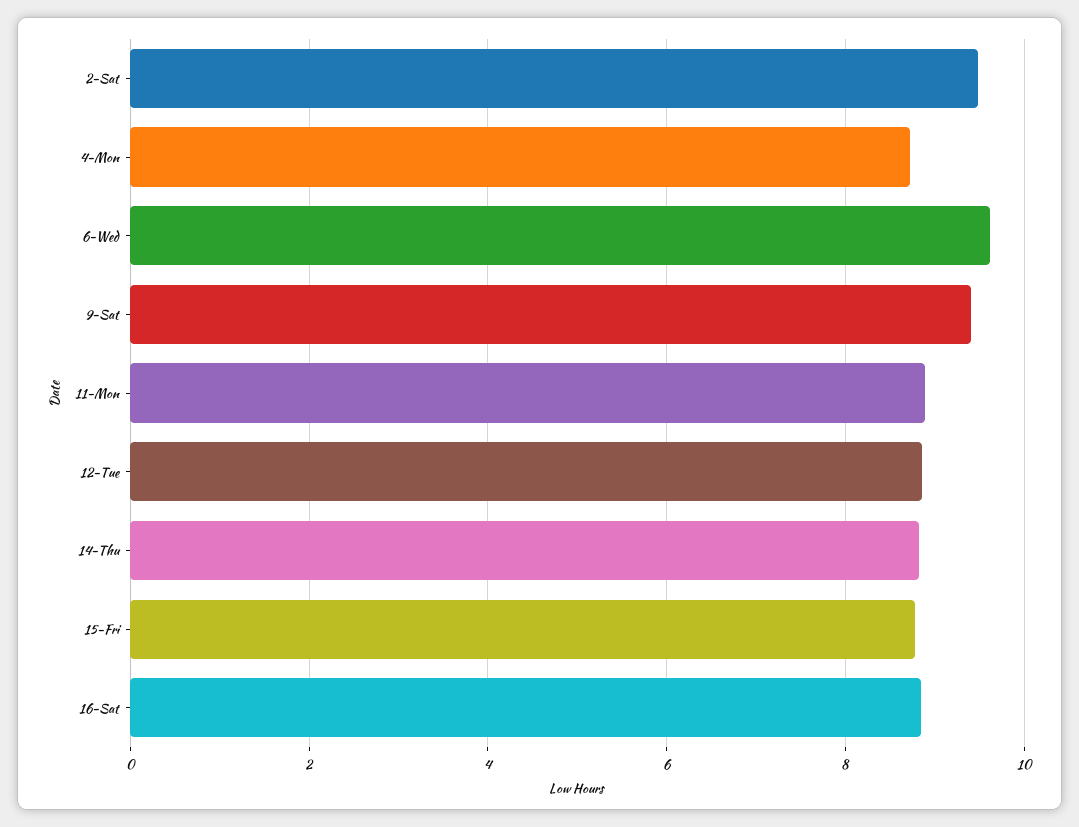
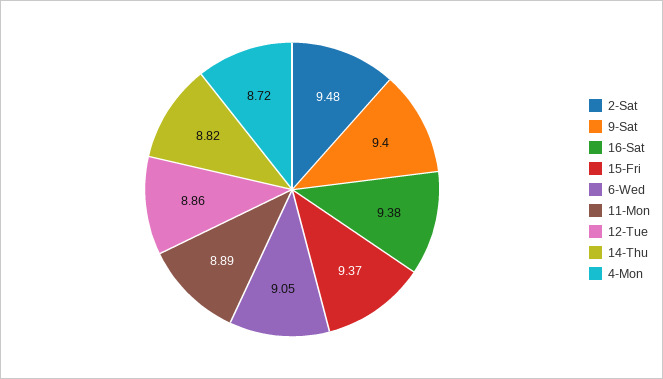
6-Wed: 9.6 -> 9.05
15-Fri: 8.8 -> 9.37
16-Sat: 8.8 -> 9.38

